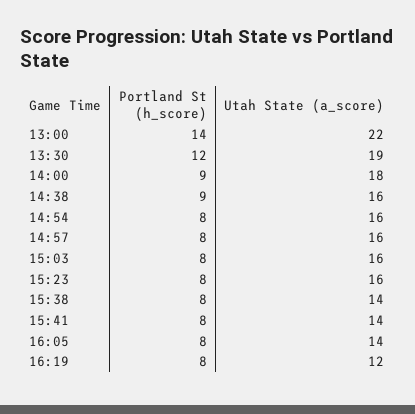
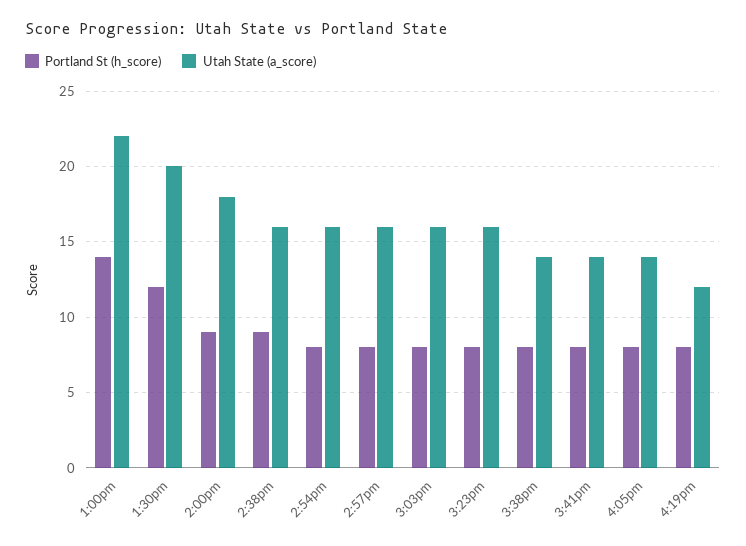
Utah State (a_score), 13:30: 19 -> 20

